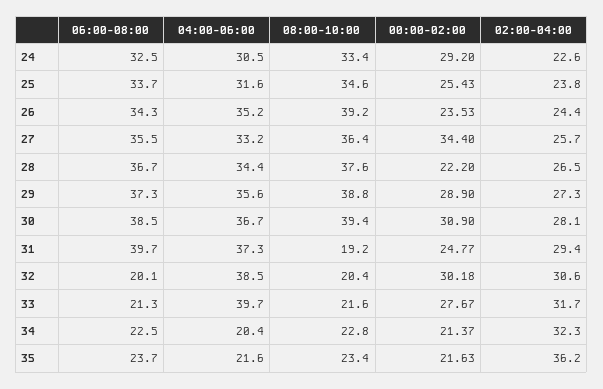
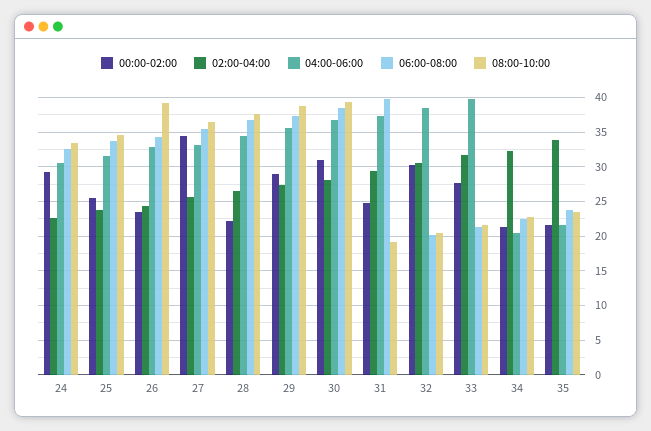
04:00-06:00, 26: 35.2 -> 33
02:00-04:00, 35: 36.2 -> 34

